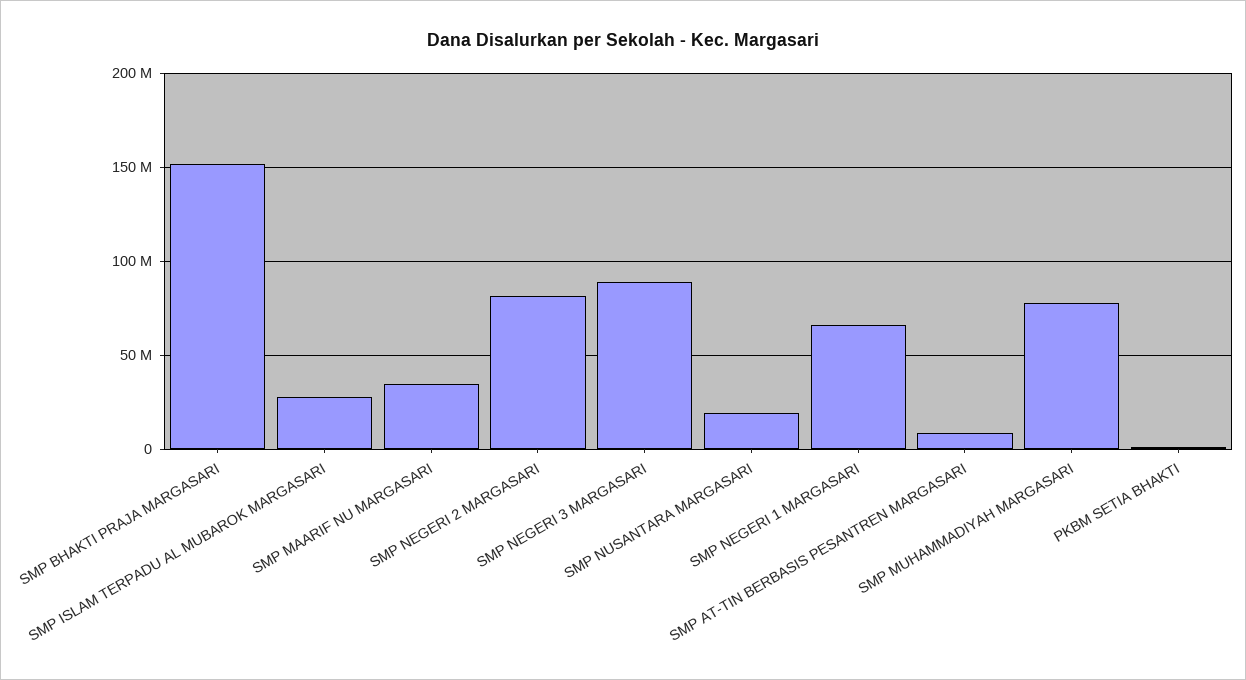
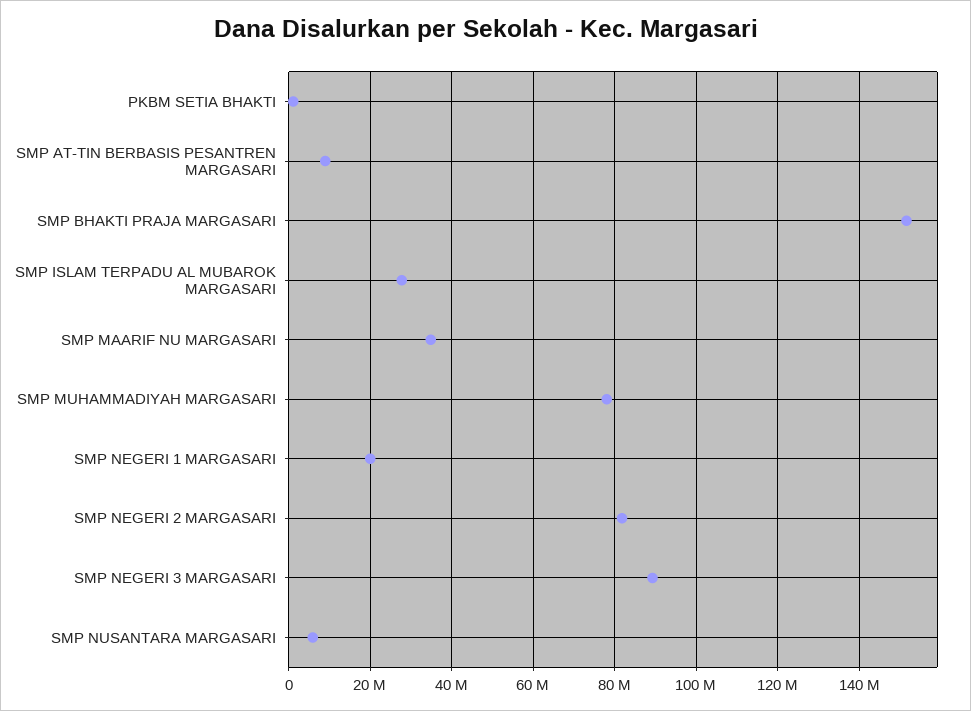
SMP NUSANTARA MARGASARI: 20000000 -> 6000000
SMP NEGERI 1 MARGASARI: 65000000 -> 20000000

